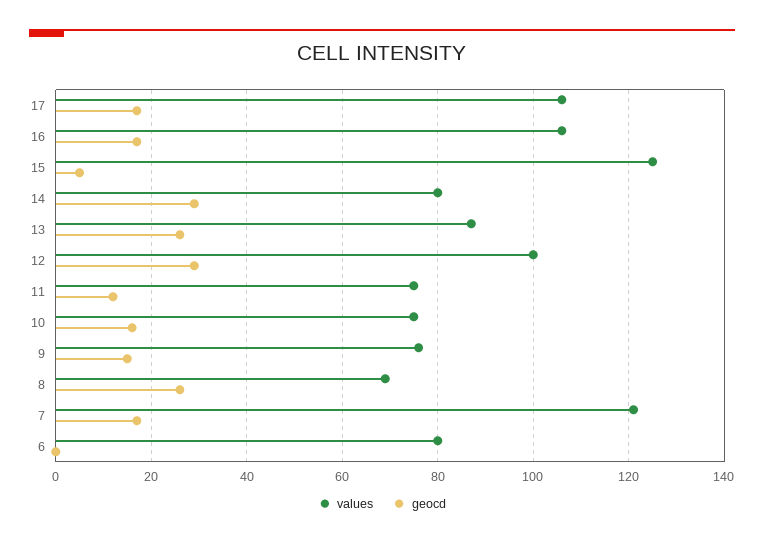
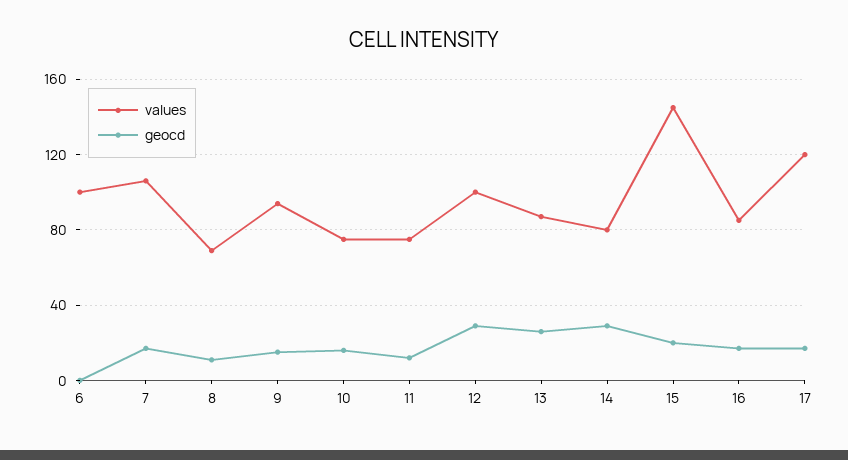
values, 17: 105 -> 120
values, 16: 105 -> 85
values, 15: 125 -> 145
geocd, 15: 5 -> 20
values, 9: 75 -> 95
geocd, 8: 25 -> 10
values, 7: 120 -> 105
values, 6: 80 -> 100

